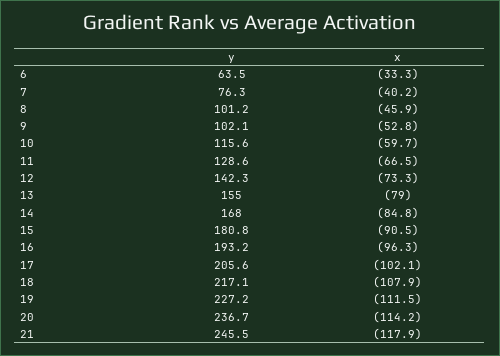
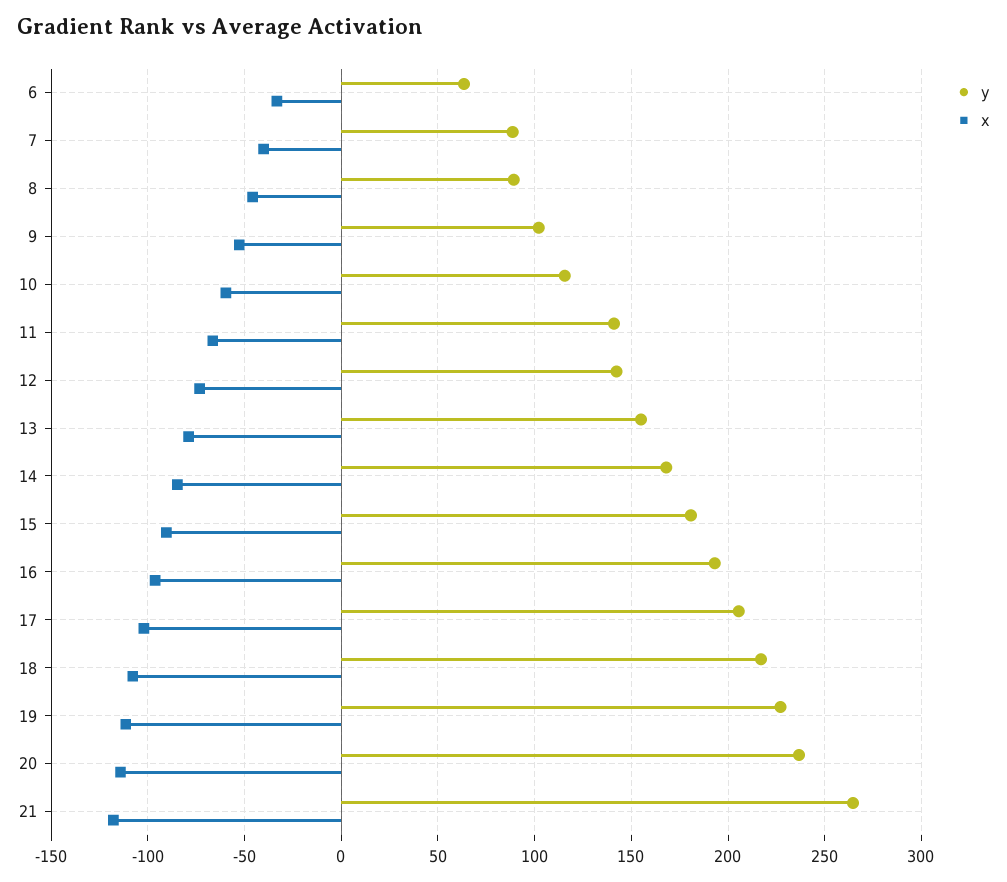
y, 7: 76.3 -> 90
y, 8: 101.2 -> 90
y, 11: 128.6 -> 140
y, 21: 245.5 -> 265

